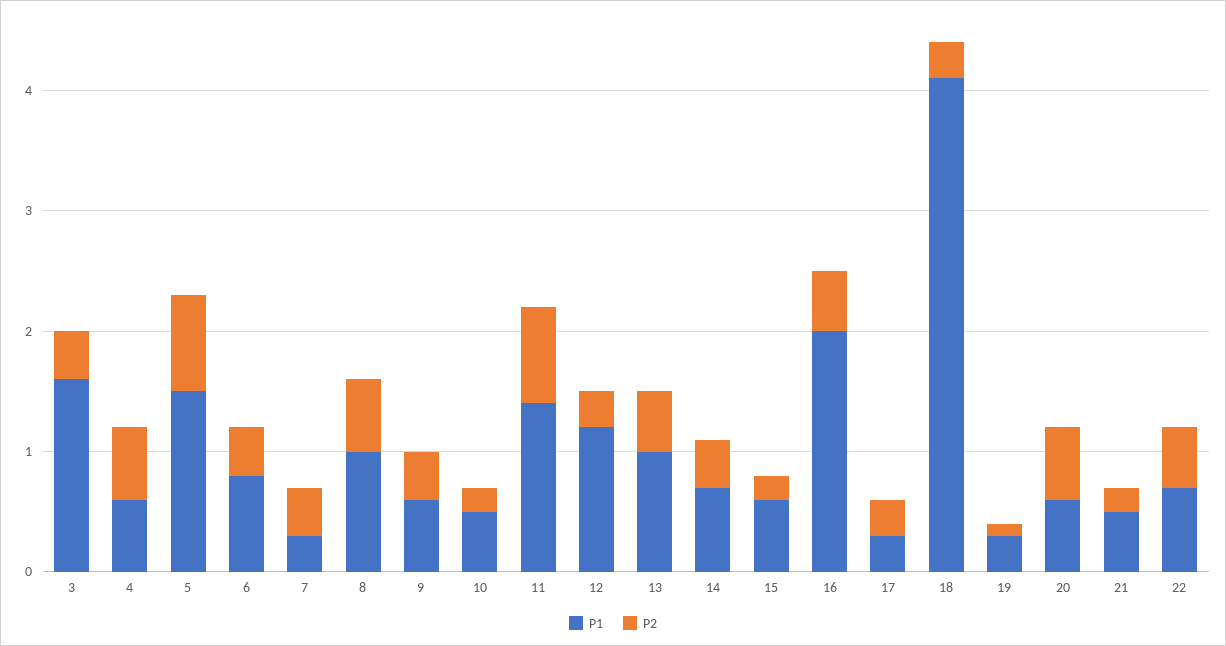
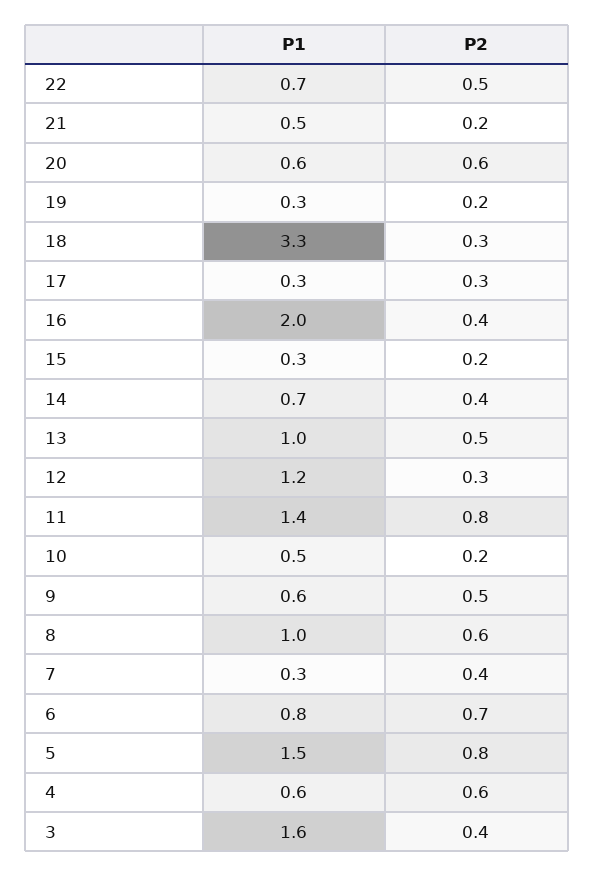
P2, 6: 0.4 -> 0.7
P2, 9: 0.4 -> 0.5
P1, 15: 0.6 -> 0.3
P2, 16: 0.5 -> 0.4
P1, 18: 4.1 -> 3.3
P2, 19: 0.1 -> 0.2

